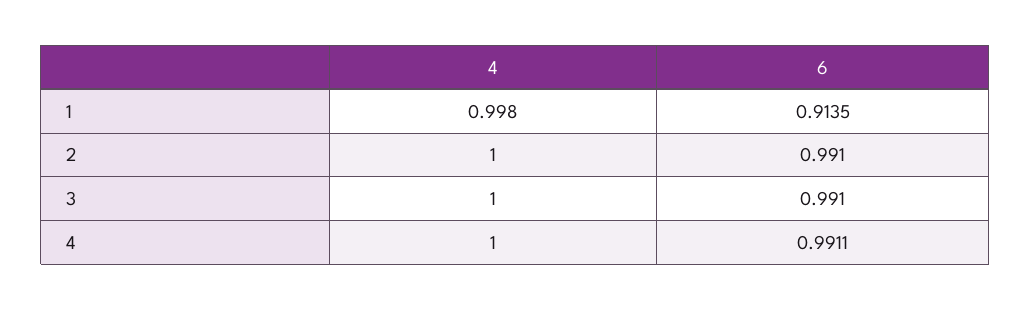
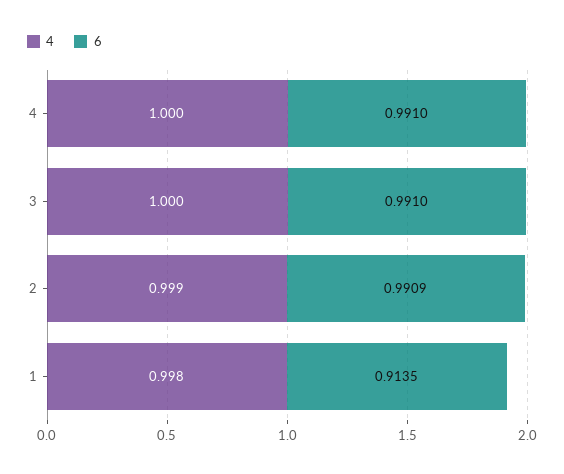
4, 2: 1 -> 0.999
6, 2: 0.991 -> 0.9909
6, 4: 0.9911 -> 0.991

